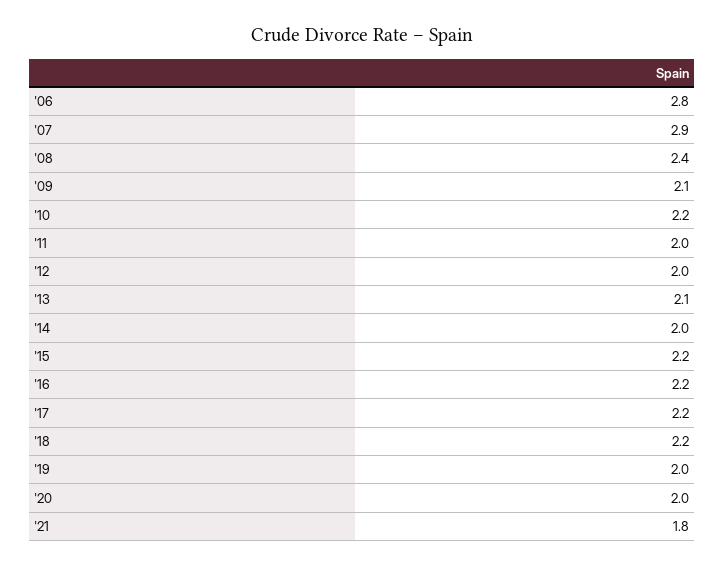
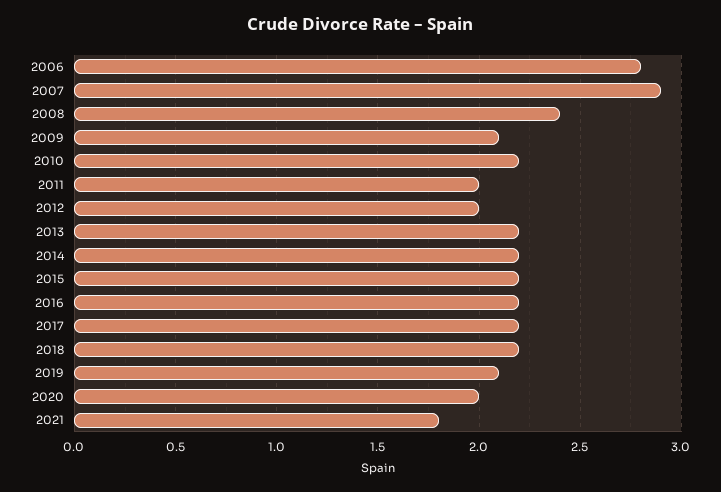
'13: 2.1 -> 2.2
'14: 2 -> 2.2
'19: 2 -> 2.1

